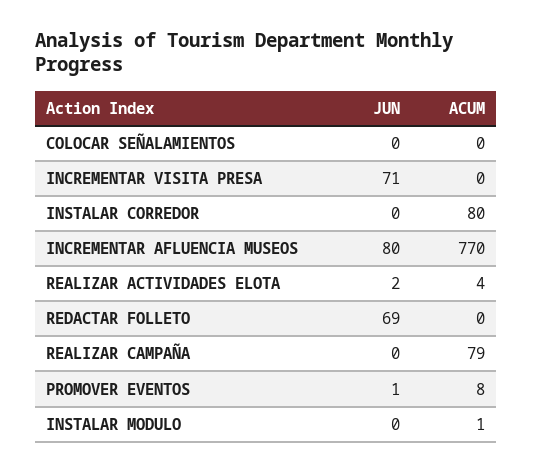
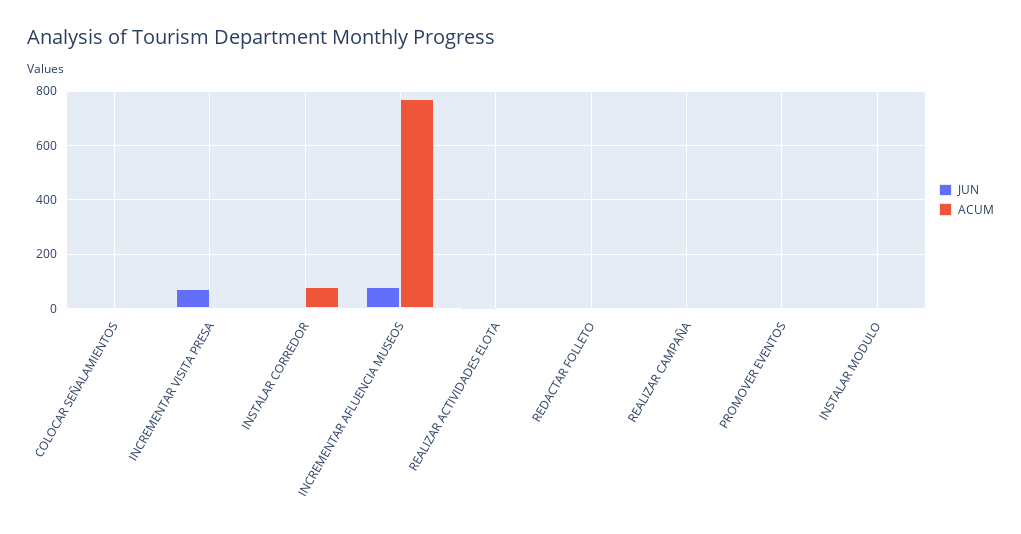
JUN, REDACTAR FOLLETO: 69 -> 0
ACUM, REALIZAR CAMPAÑA: 79 -> 0

